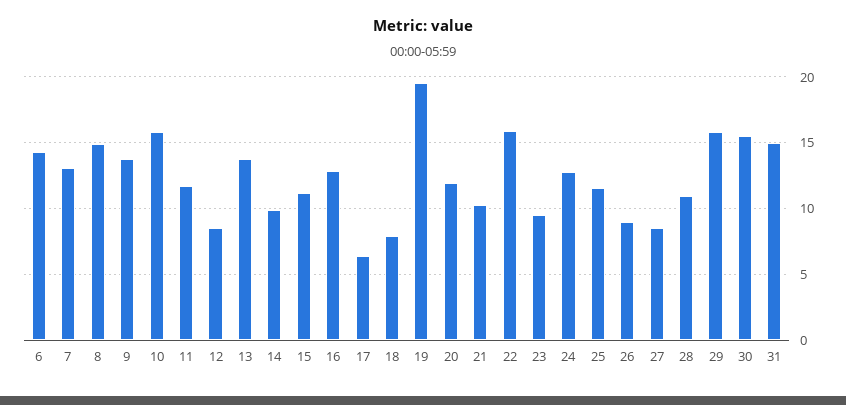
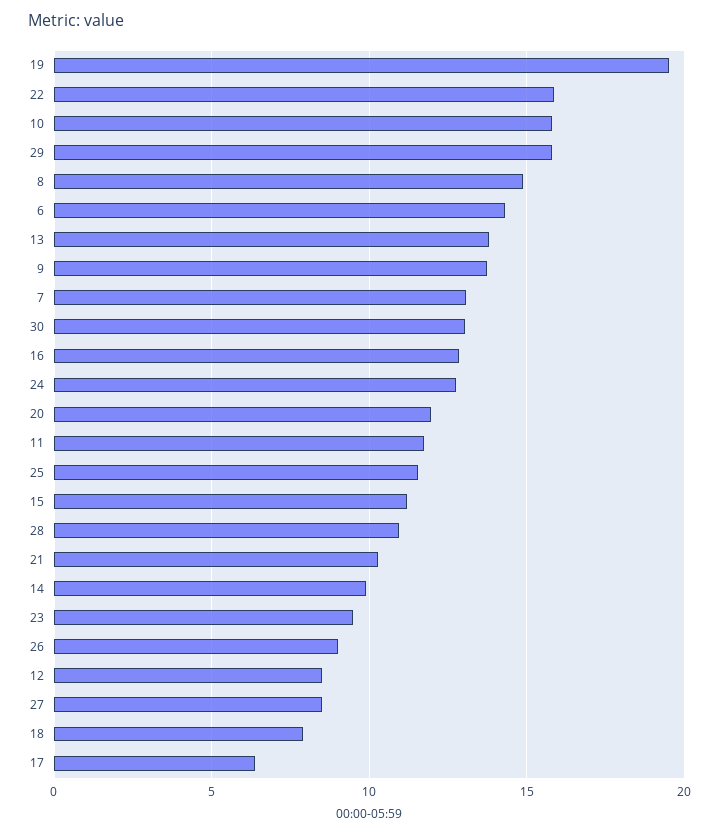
30: 15.5 -> 13
31: 15 -> none

